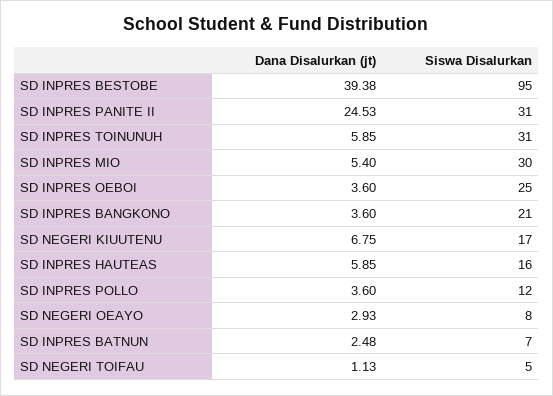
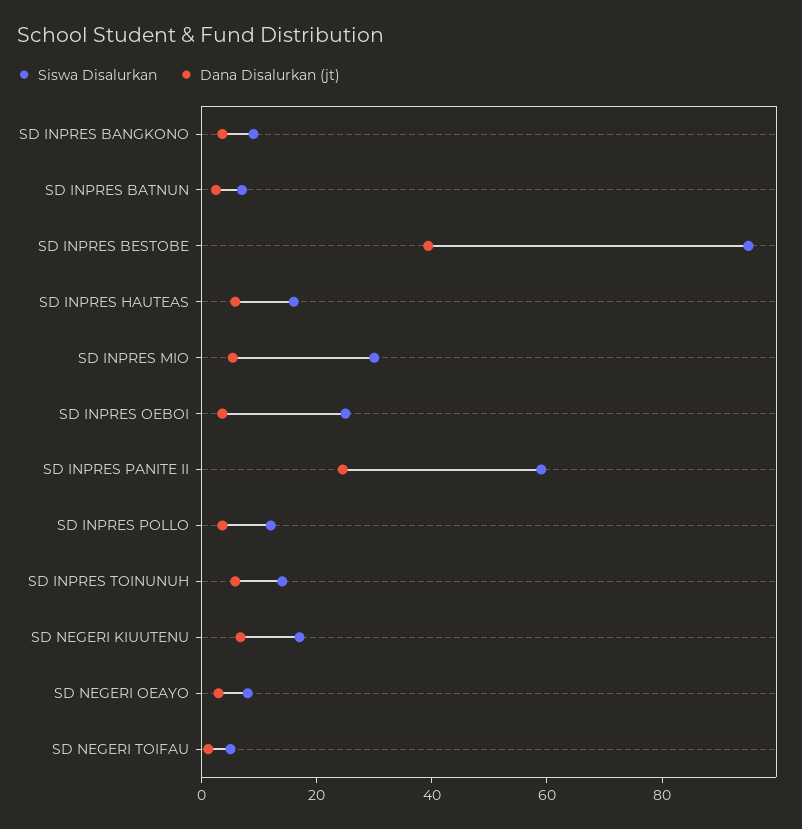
Siswa Disalurkan, SD INPRES PANITE II: 31 -> 60
Siswa Disalurkan, SD INPRES TOINUNUH: 31 -> 15
Siswa Disalurkan, SD INPRES BANGKONO: 21 -> 10

